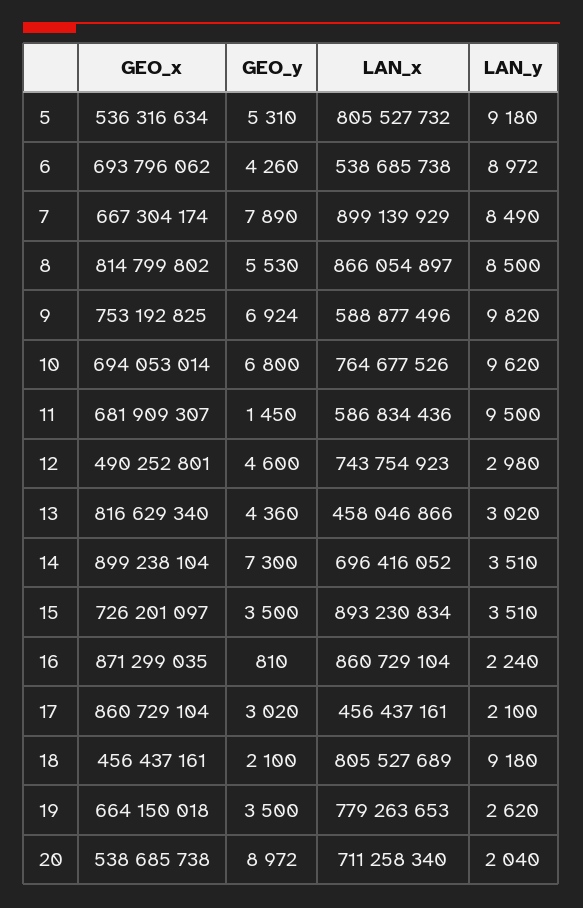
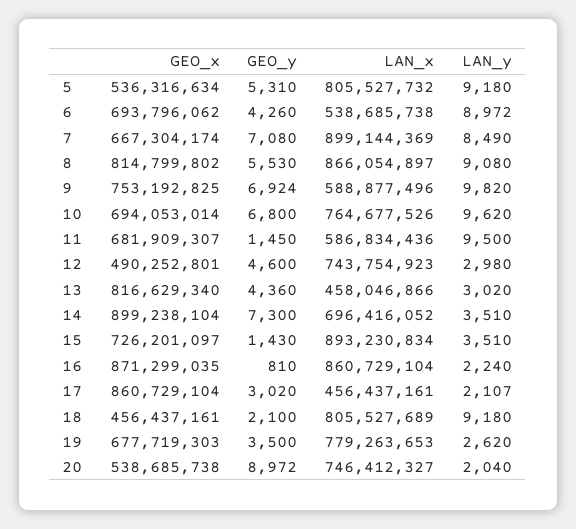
GEO_y, 7: 7890 -> 7080
LAN_x, 7: 899139929 -> 899144369
LAN_y, 8: 8500 -> 9080
GEO_y, 15: 3500 -> 1430
LAN_y, 17: 2100 -> 2107
GEO_x, 19: 664150018 -> 677719303
LAN_x, 20: 711258340 -> 746412327

